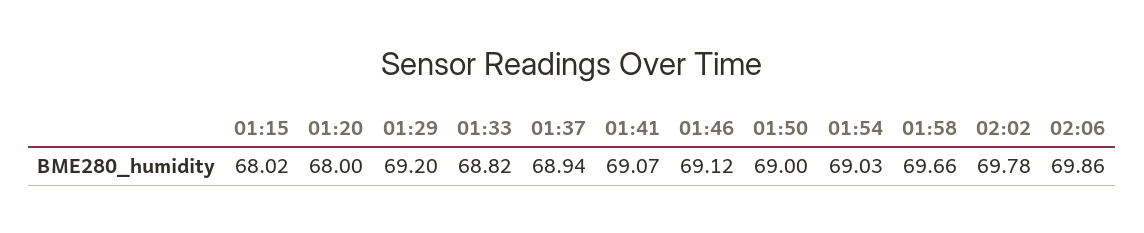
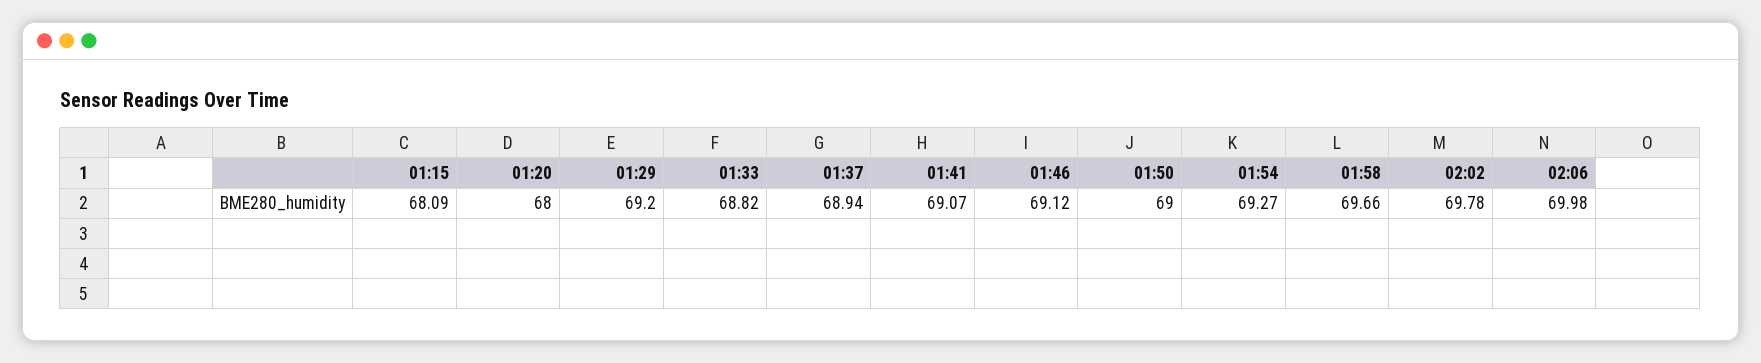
01:15: 68.02 -> 68.09
01:54: 69.03 -> 69.27
02:06: 69.86 -> 69.98

